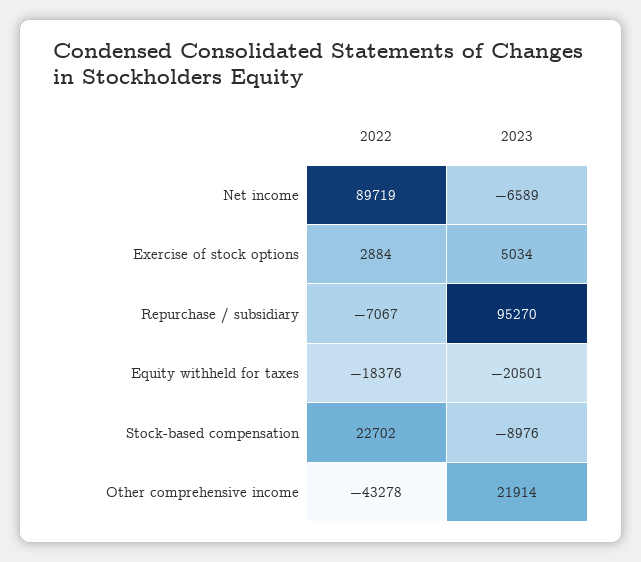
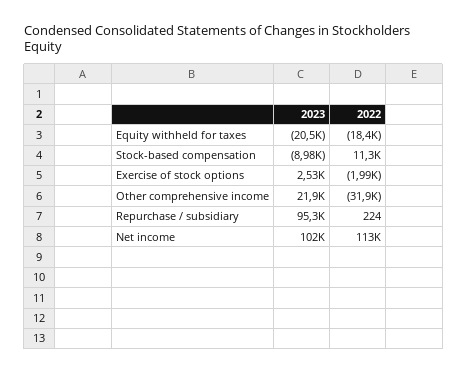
2022, Net income: 89719 -> 113000
2023, Net income: -6589 -> 102000
2022, Exercise of stock options: 2884 -> -1990
2023, Exercise of stock options: 5034 -> 2530
2022, Repurchase / subsidiary: -7067 -> 224
2022, Stock-based compensation: 22702 -> 11300
2022, Other comprehensive income: -43278 -> -31900

